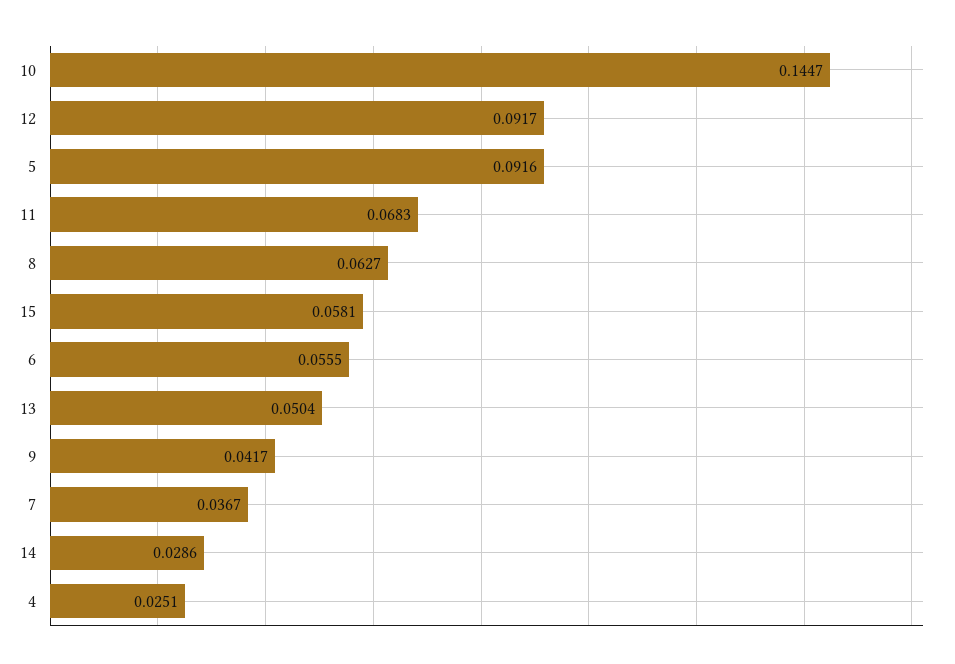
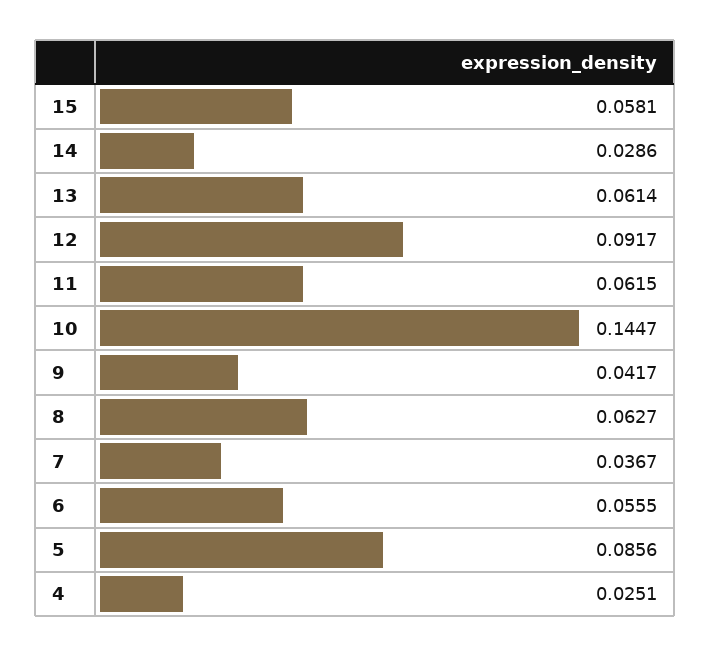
5: 0.0916 -> 0.0856
11: 0.0683 -> 0.0615
13: 0.0504 -> 0.0614

